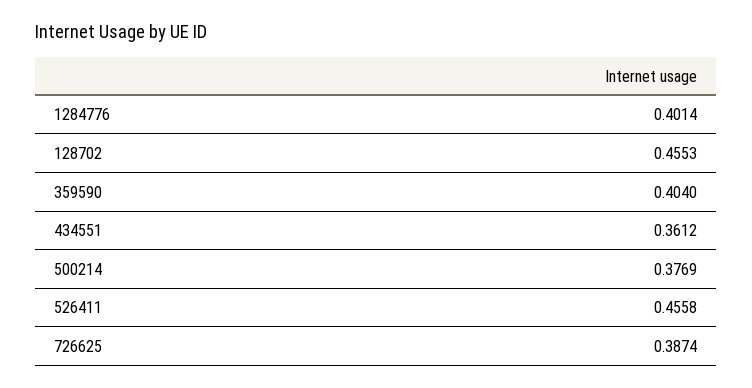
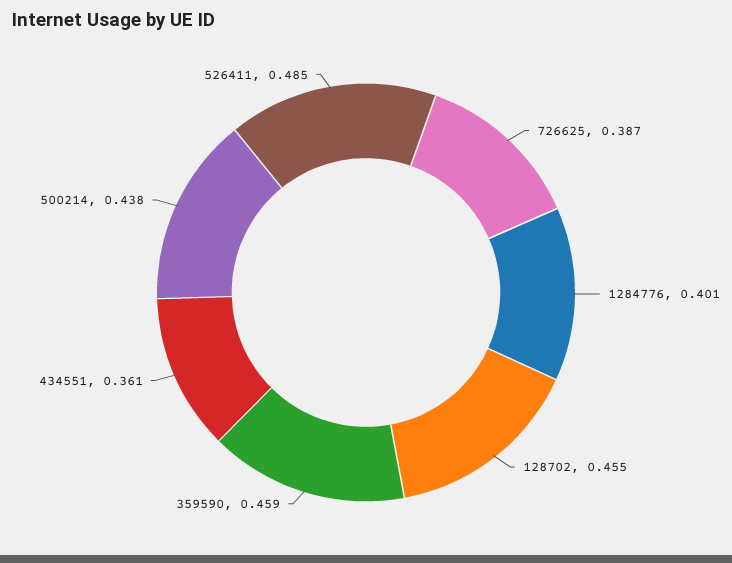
359590: 0.404 -> 0.459
500214: 0.3769 -> 0.438
526411: 0.4558 -> 0.485

